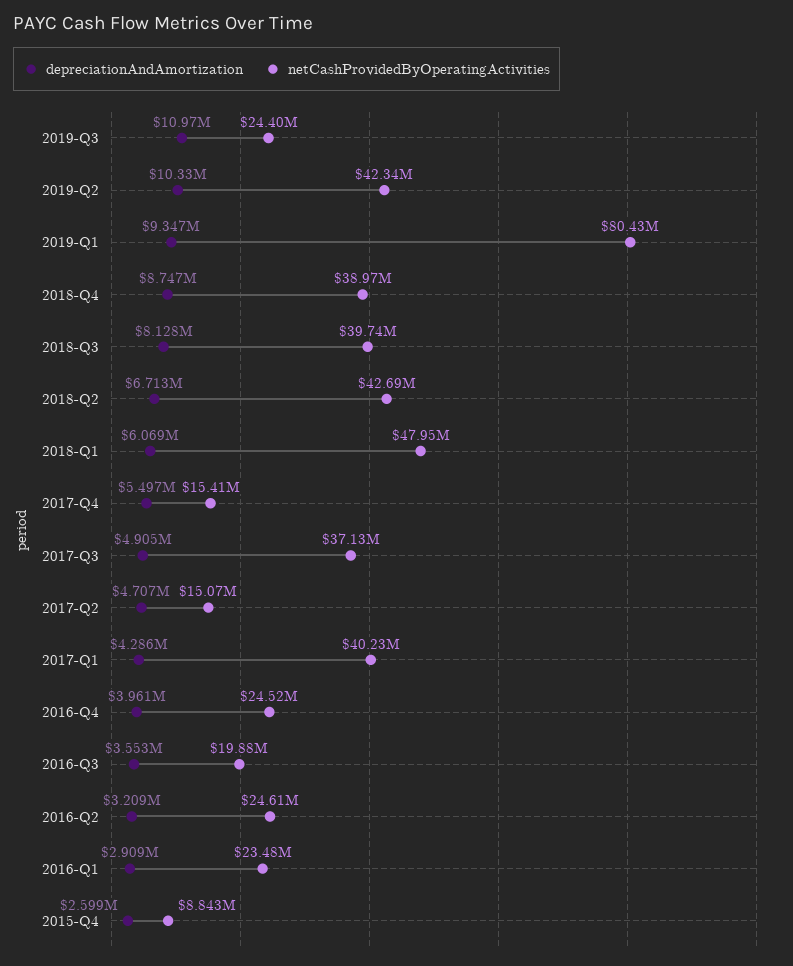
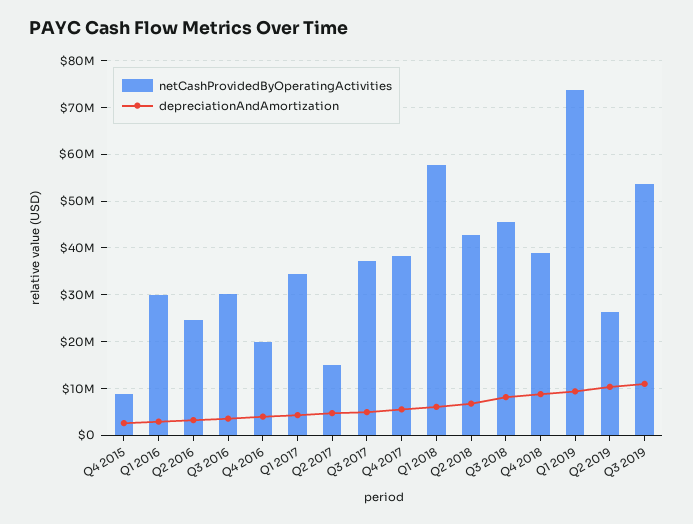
netCashProvidedByOperatingActivities, 2019-Q3: 24400000 -> 54000000
netCashProvidedByOperatingActivities, 2019-Q2: 42340000 -> 26000000
netCashProvidedByOperatingActivities, 2019-Q1: 80430000 -> 74000000
netCashProvidedByOperatingActivities, 2018-Q3: 39740000 -> 46000000
netCashProvidedByOperatingActivities, 2018-Q1: 47950000 -> 58000000
netCashProvidedByOperatingActivities, 2017-Q4: 15410000 -> 38000000
netCashProvidedByOperatingActivities, 2017-Q1: 40230000 -> 34000000
netCashProvidedByOperatingActivities, 2016-Q4: 24520000 -> 20000000
netCashProvidedByOperatingActivities, 2016-Q3: 19880000 -> 30000000
netCashProvidedByOperatingActivities, 2016-Q1: 23480000 -> 30000000

